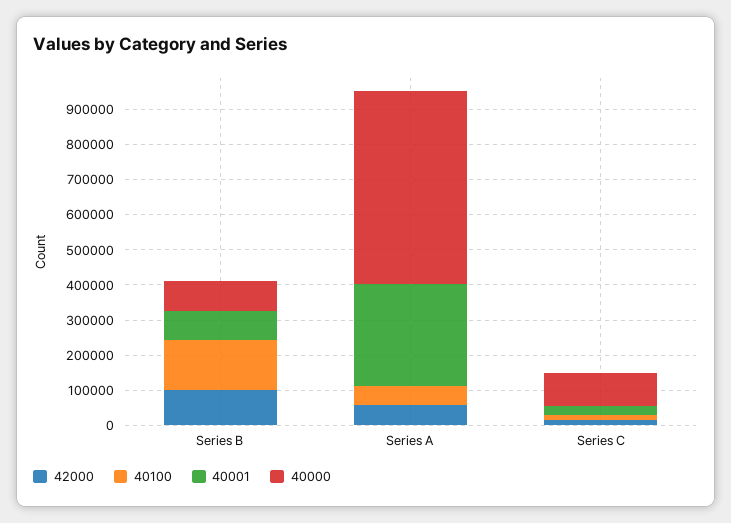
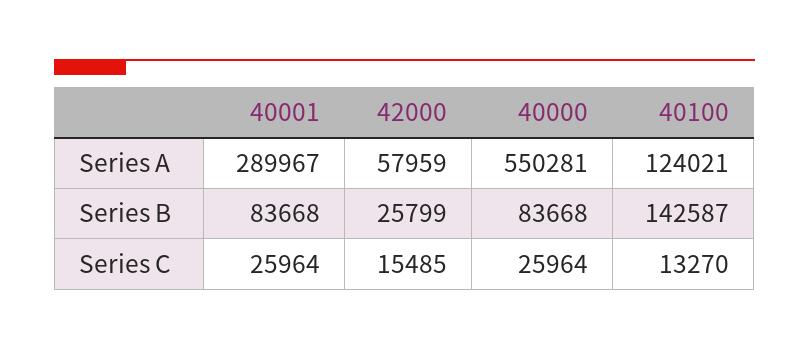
42000, Series B: 100000 -> 25799
40100, Series A: 50000 -> 124021
40000, Series C: 100000 -> 25964

